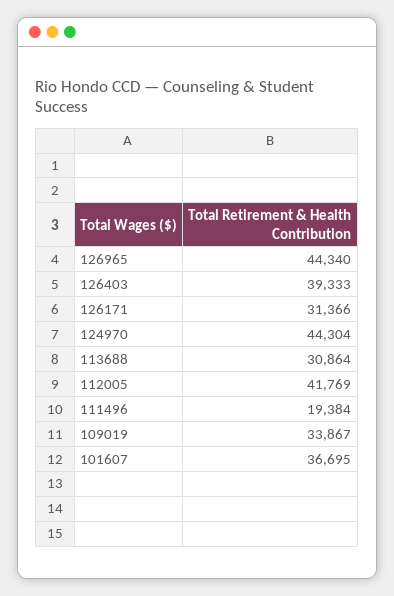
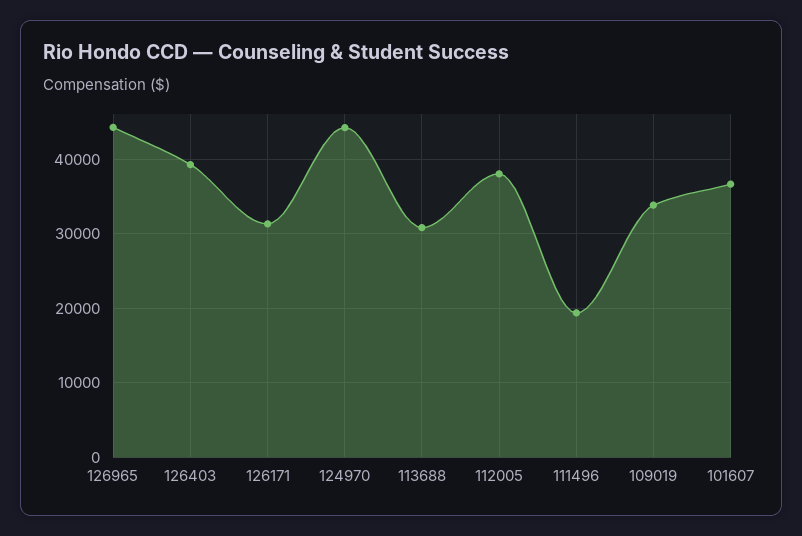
112005: 41769 -> 38000

